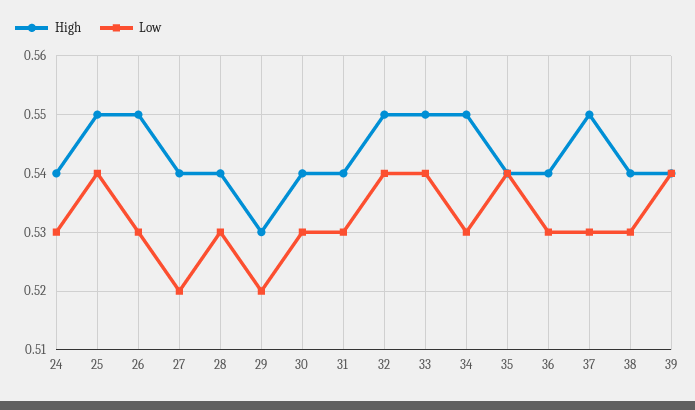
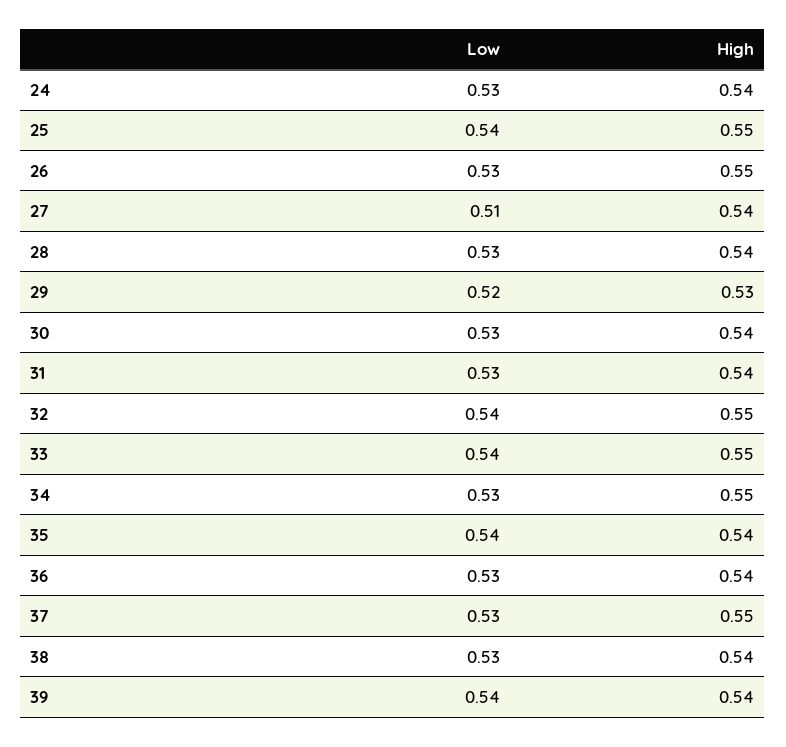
Low, 27: 0.52 -> 0.51

